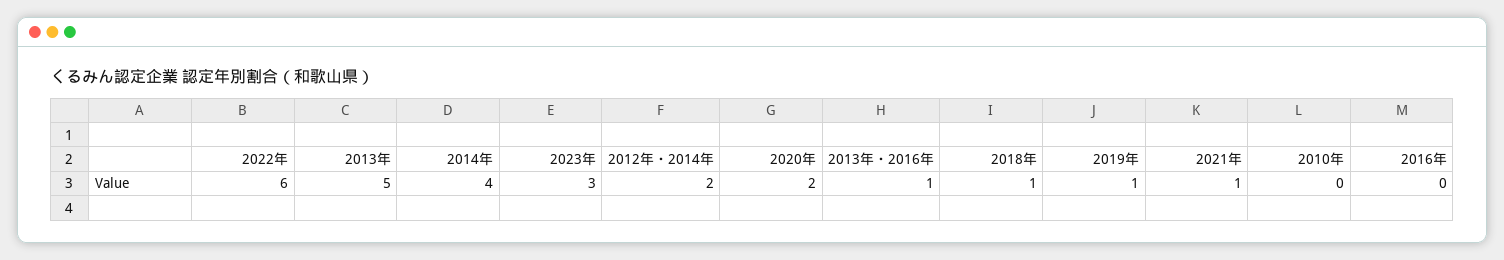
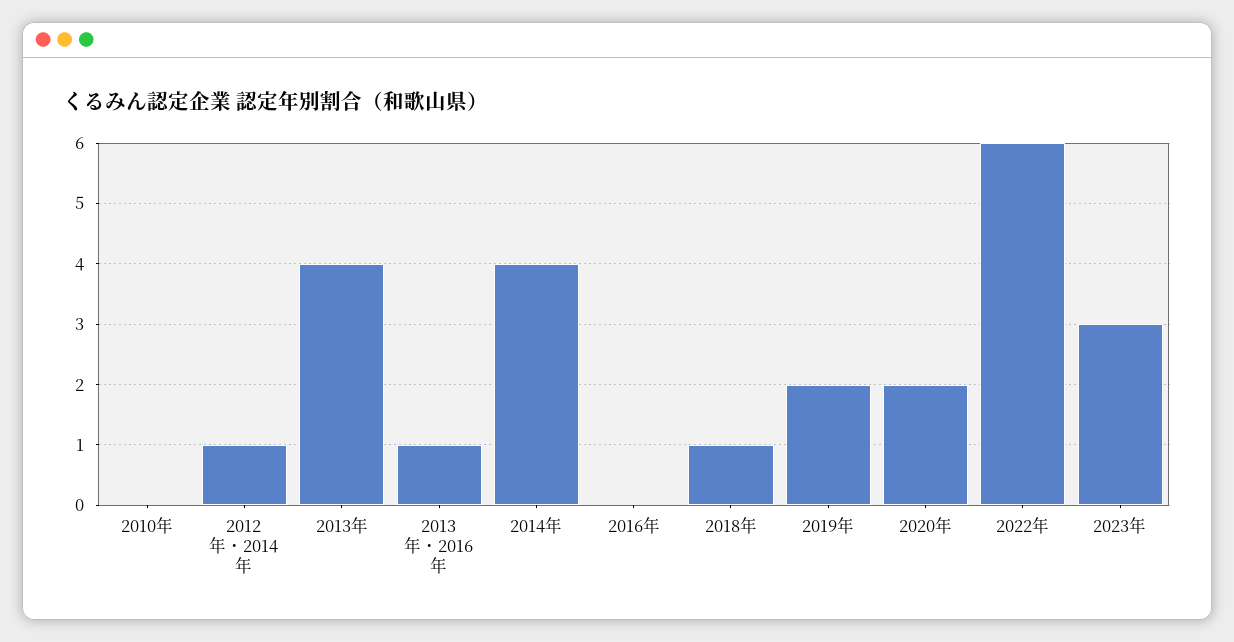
2013年: 5 -> 4
2012年・2014年: 2 -> 1
2019年: 1 -> 2
2021年: 1 -> none

